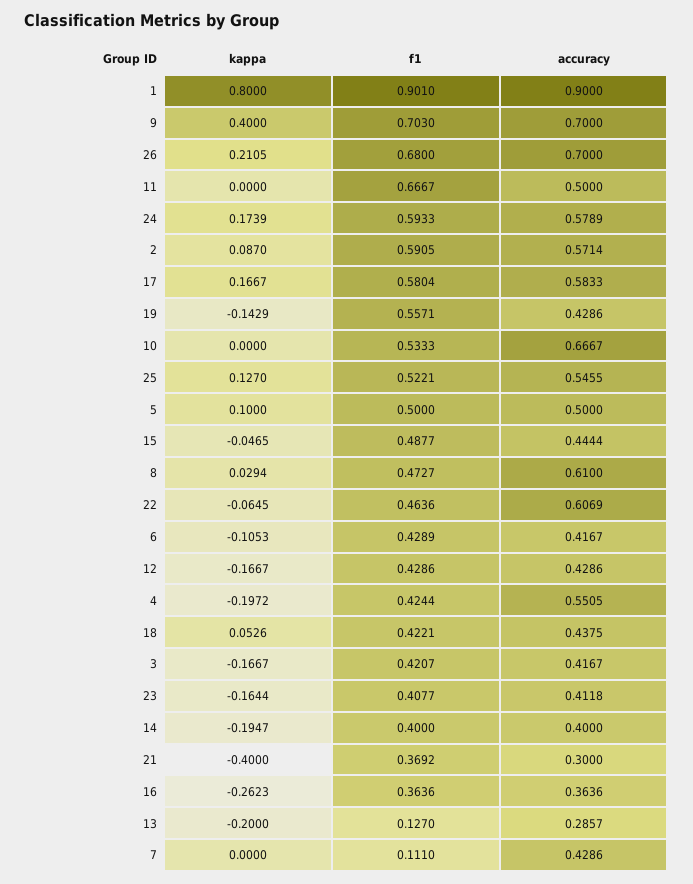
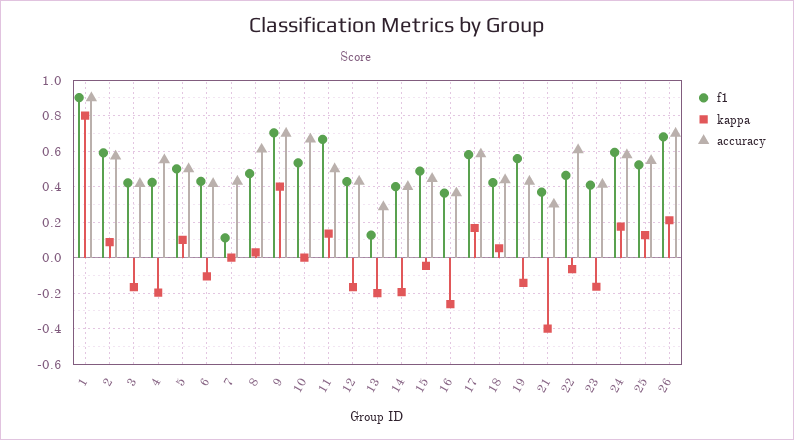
kappa, 11: 0 -> 0.15

